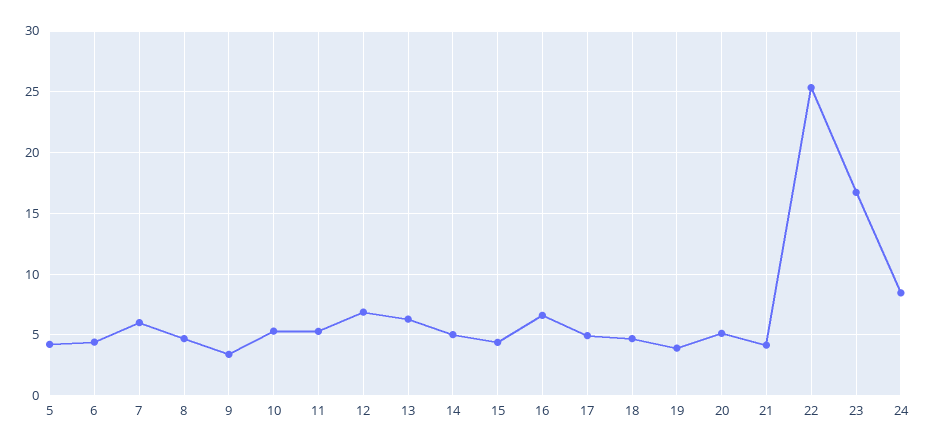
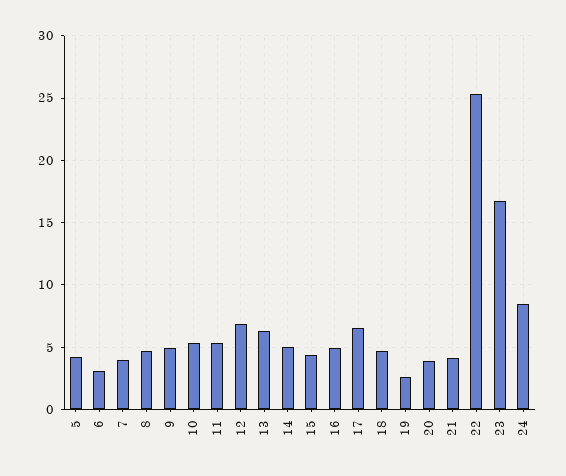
6: 4.5 -> 3
7: 6 -> 4
9: 3.5 -> 5
16: 6.5 -> 5
17: 5 -> 6.5
19: 4 -> 2.5
20: 5 -> 4

